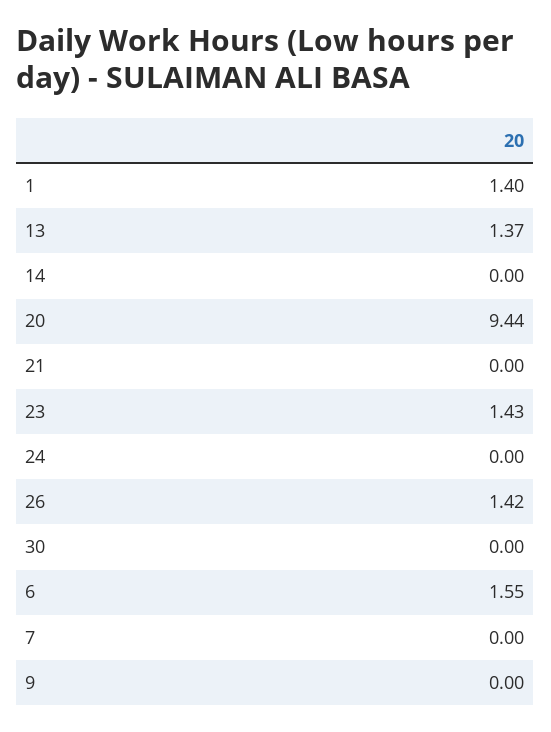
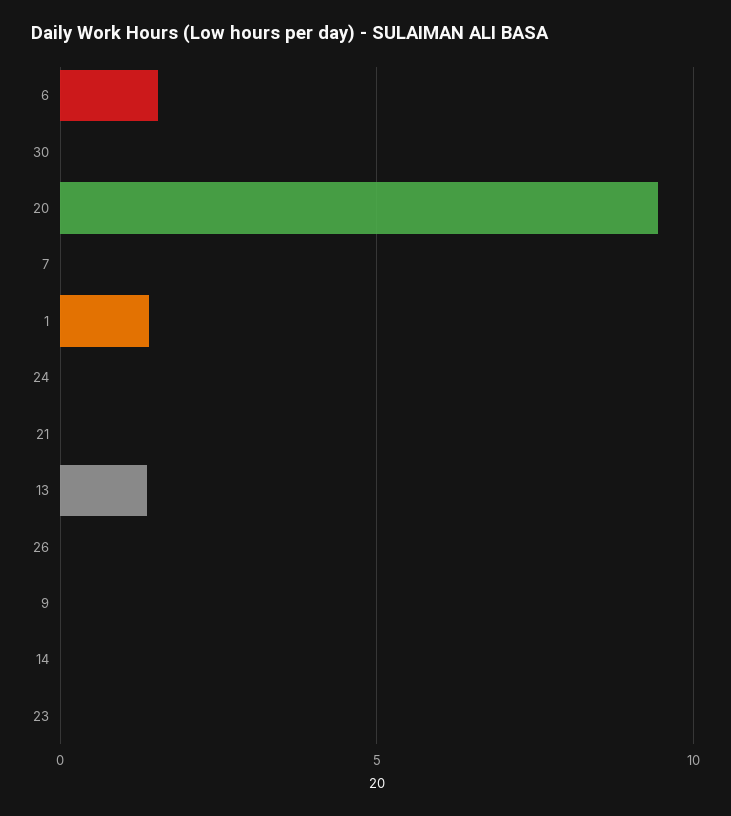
23: 1.43 -> 0
26: 1.42 -> 0

